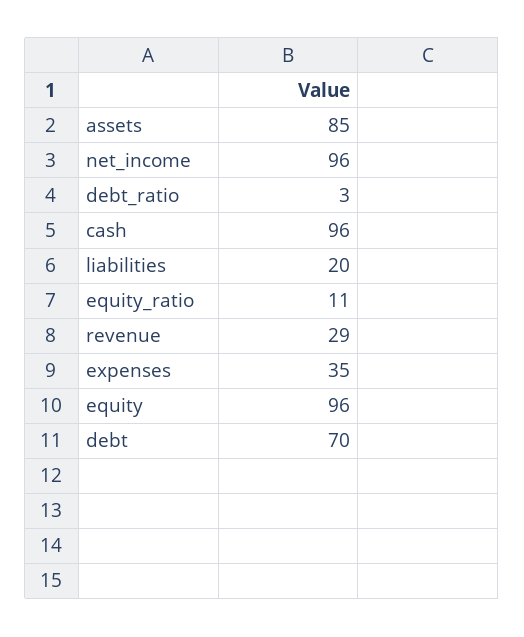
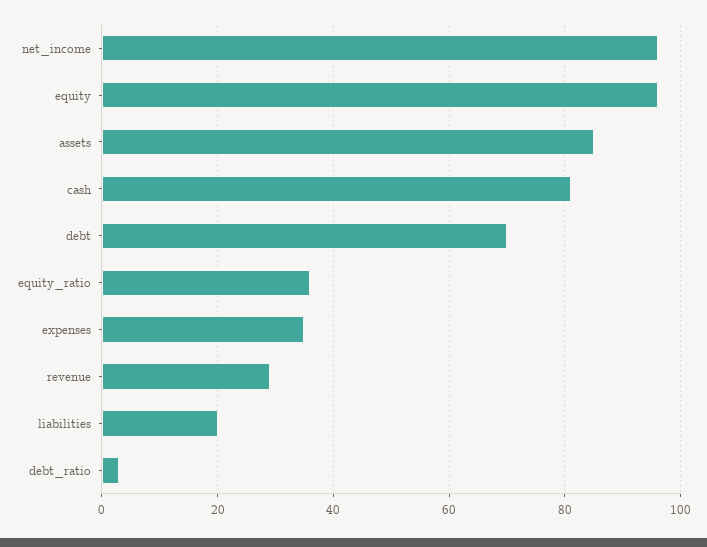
cash: 96 -> 80
equity_ratio: 11 -> 35

